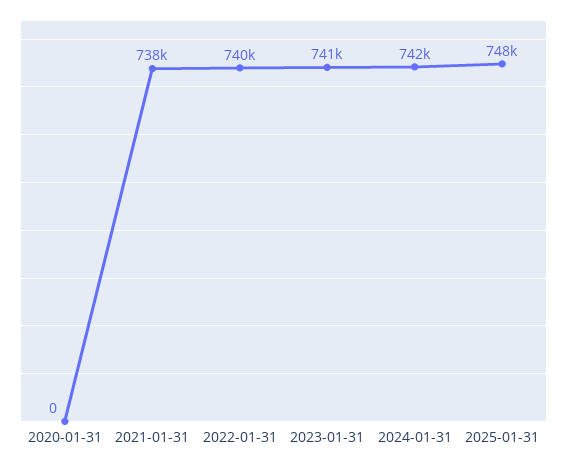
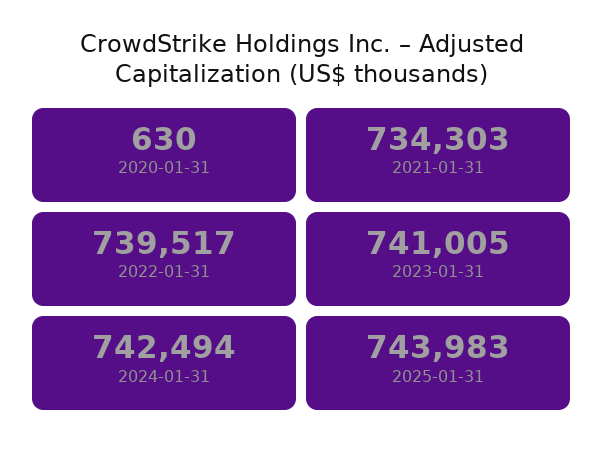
2020-01-31: 0 -> 630
2021-01-31: 738000 -> 734303
2025-01-31: 748000 -> 743983

